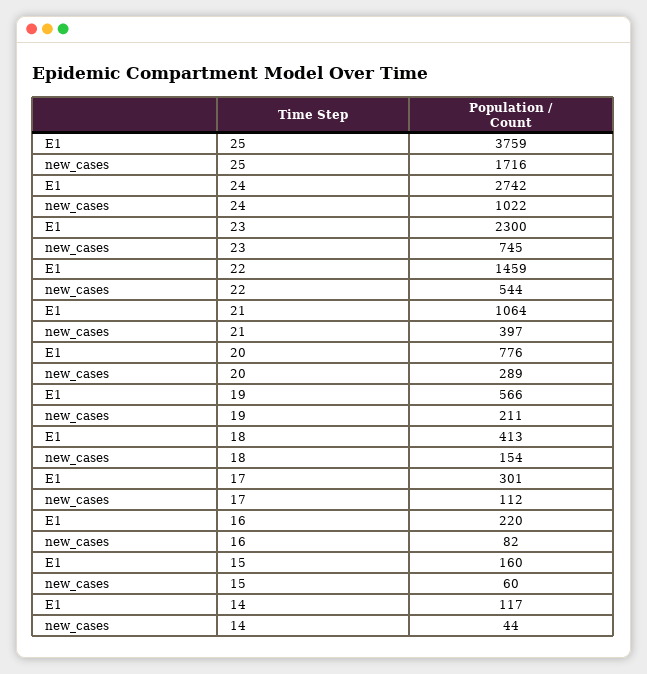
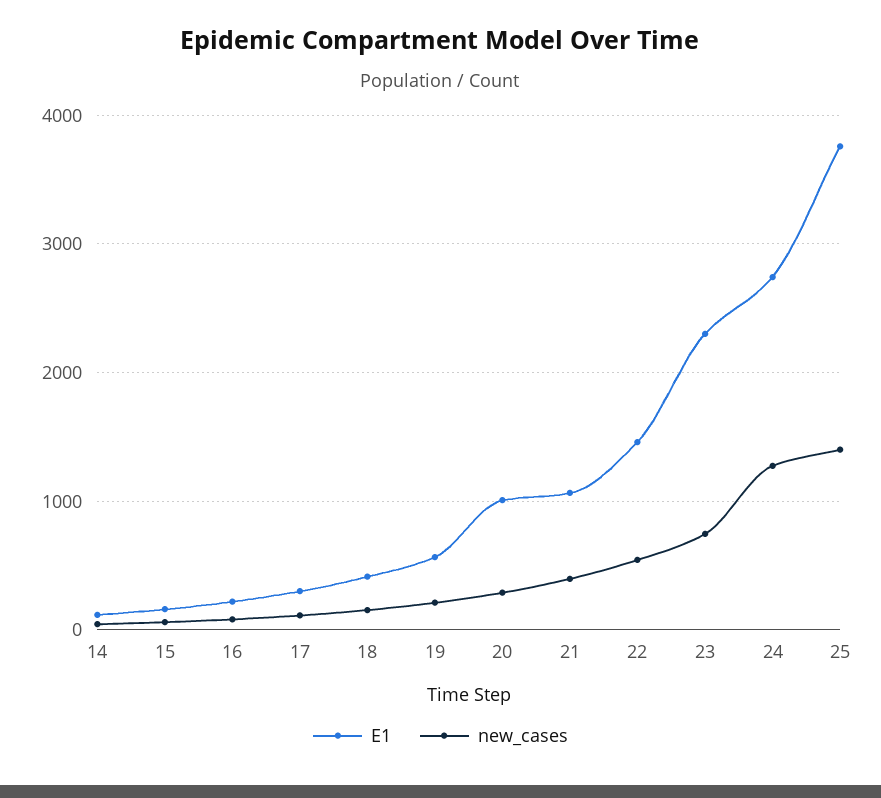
new_cases, 25: 1716 -> 1400
new_cases, 24: 1022 -> 1300
E1, 20: 776 -> 1000

